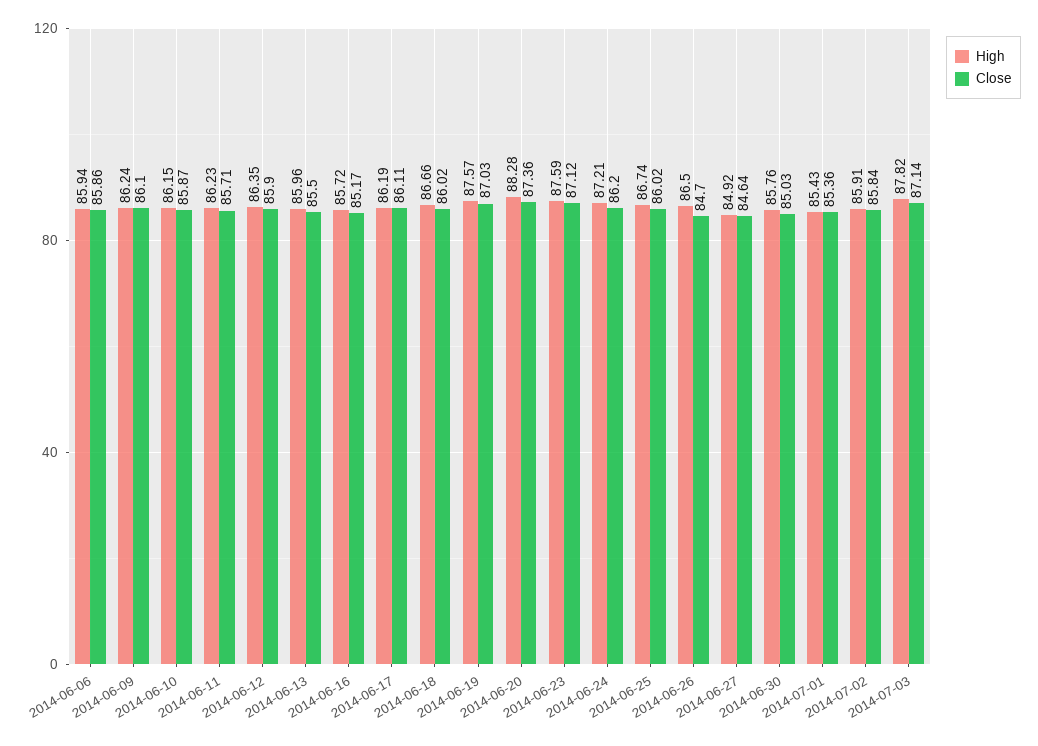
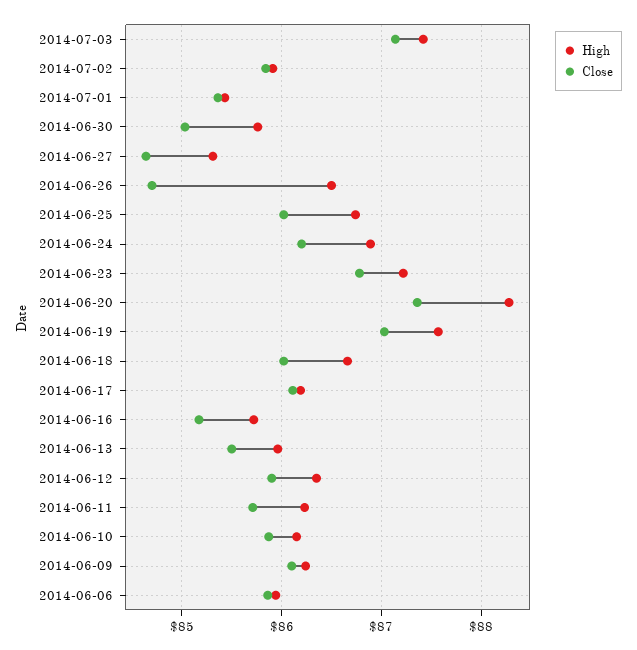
High, 2014-06-23: 87.59 -> 87.2
Close, 2014-06-23: 87.12 -> 86.8
High, 2014-06-24: 87.21 -> 86.9
High, 2014-06-27: 84.92 -> 85.3
High, 2014-07-03: 87.82 -> 87.4

